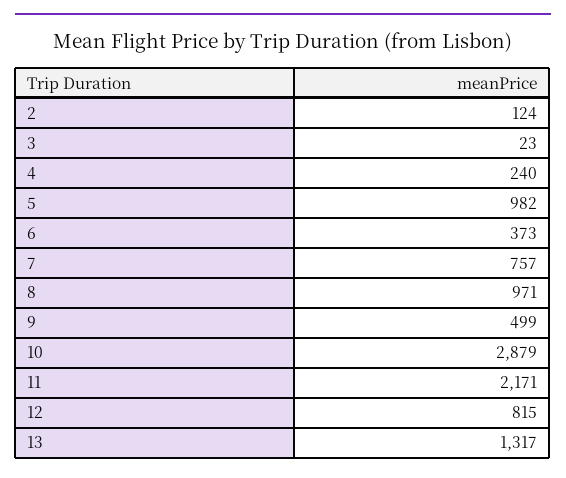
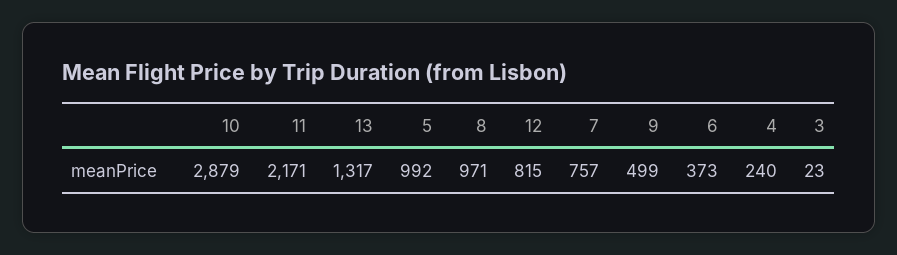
2: 124 -> none
5: 982 -> 992

